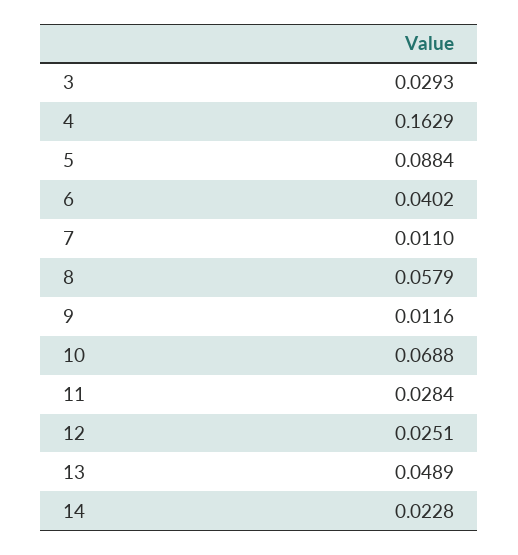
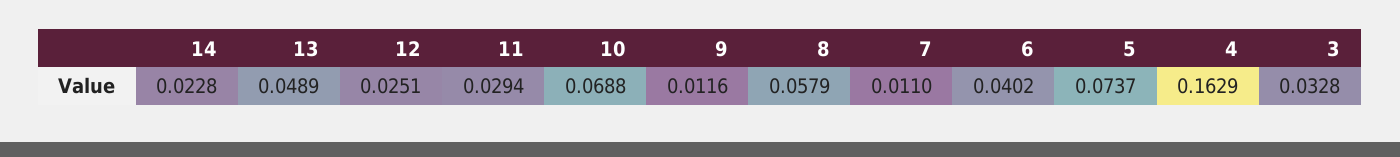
3: 0.0293 -> 0.0328
5: 0.0884 -> 0.0737
11: 0.0284 -> 0.0294

